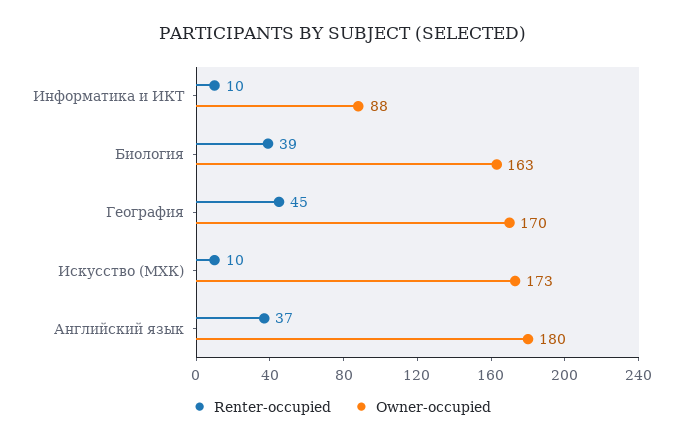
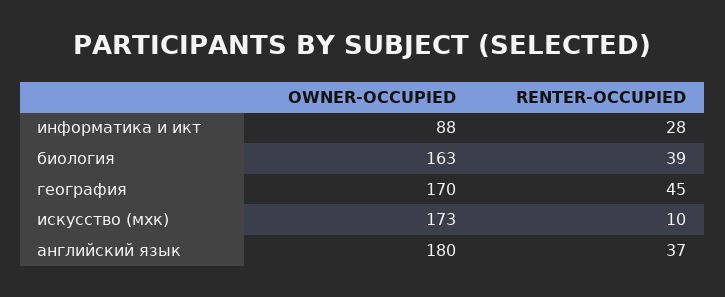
Renter-occupied, Информатика и ИКТ: 10 -> 28

